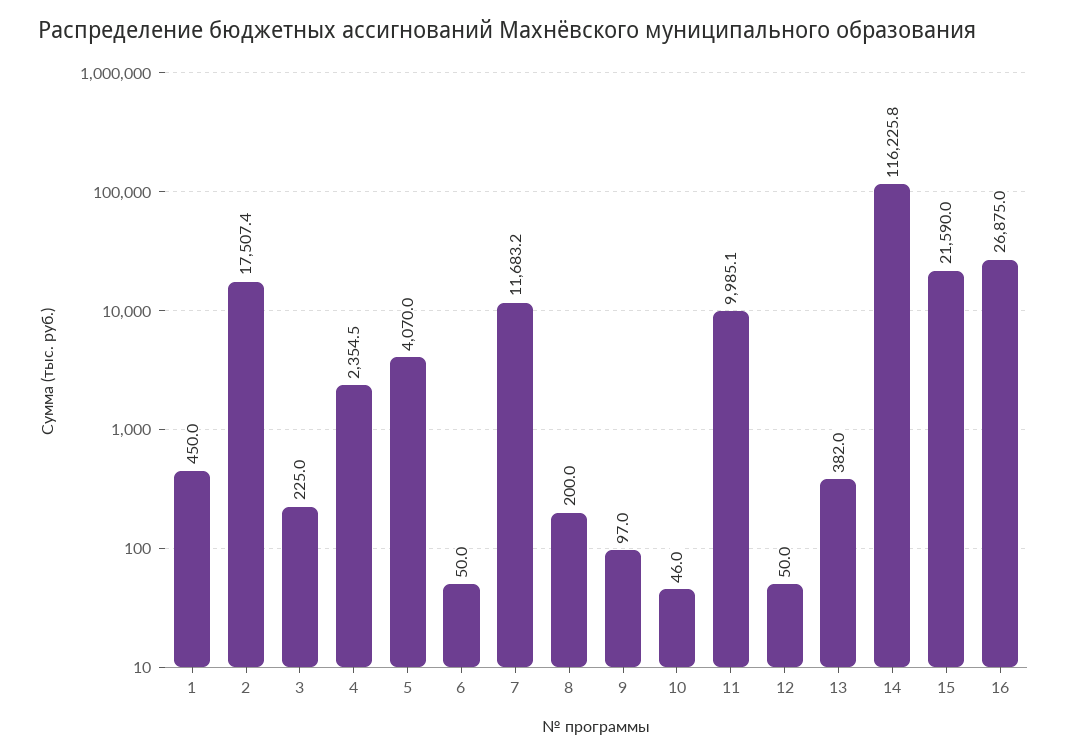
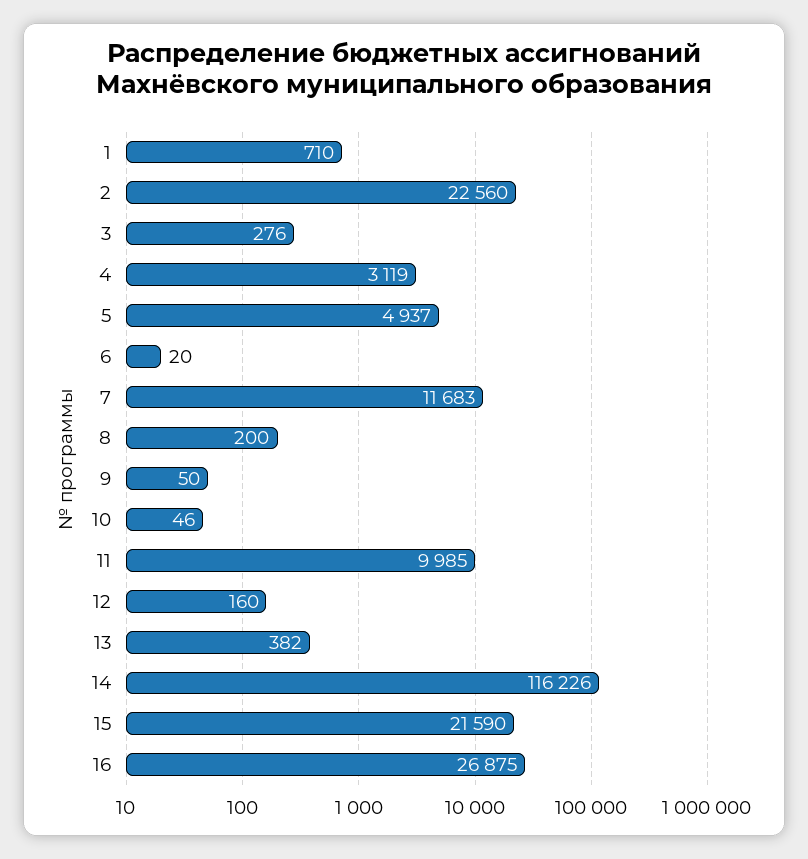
1: 450 -> 710
2: 17507.4 -> 22560
3: 225 -> 276
4: 2354.5 -> 3119
5: 4070 -> 4937
6: 50 -> 20
9: 97 -> 50
12: 50 -> 160

